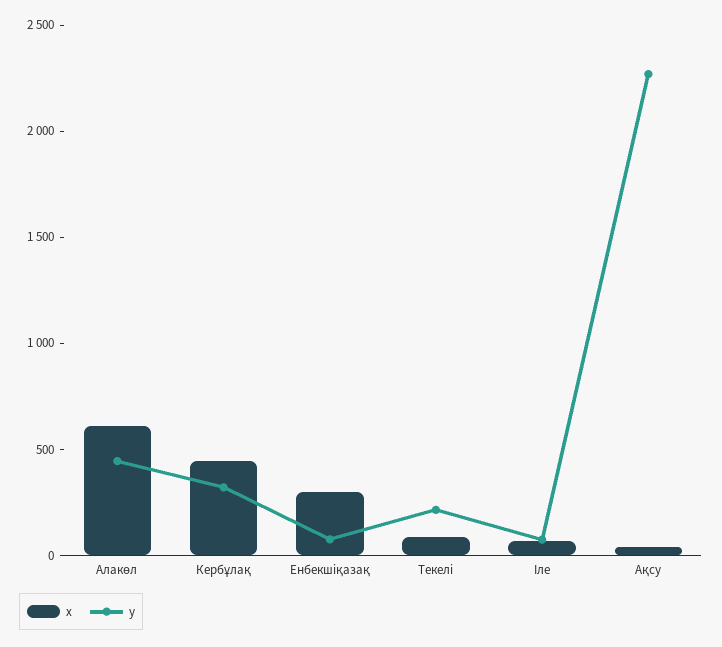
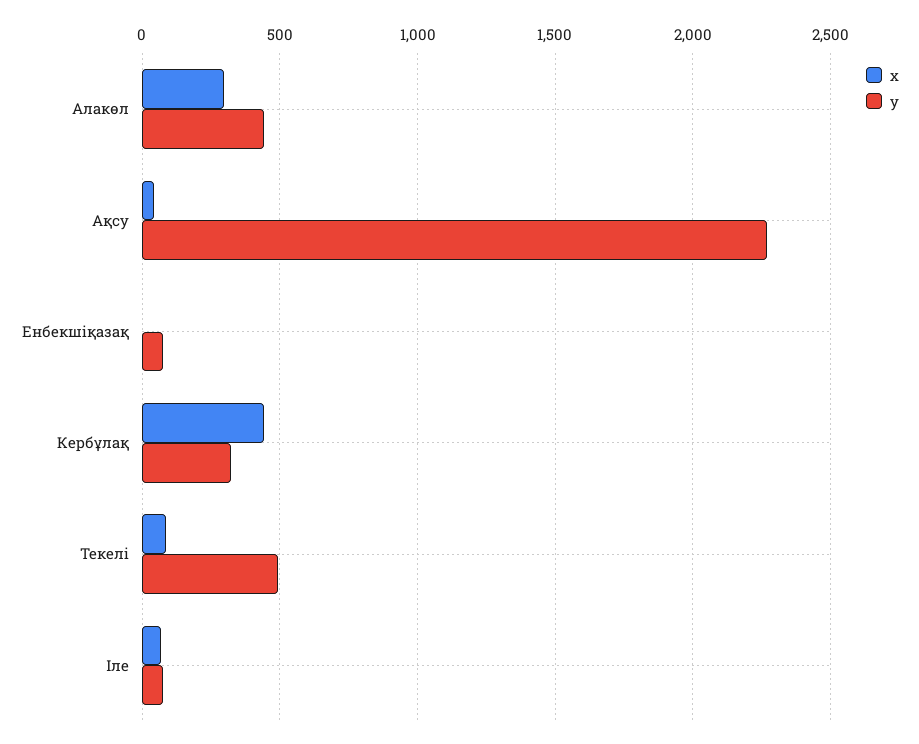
x, Алакөл: 600 -> 300
x, Енбекшіқазақ: 300 -> 0
y, Текелі: 200 -> 500

